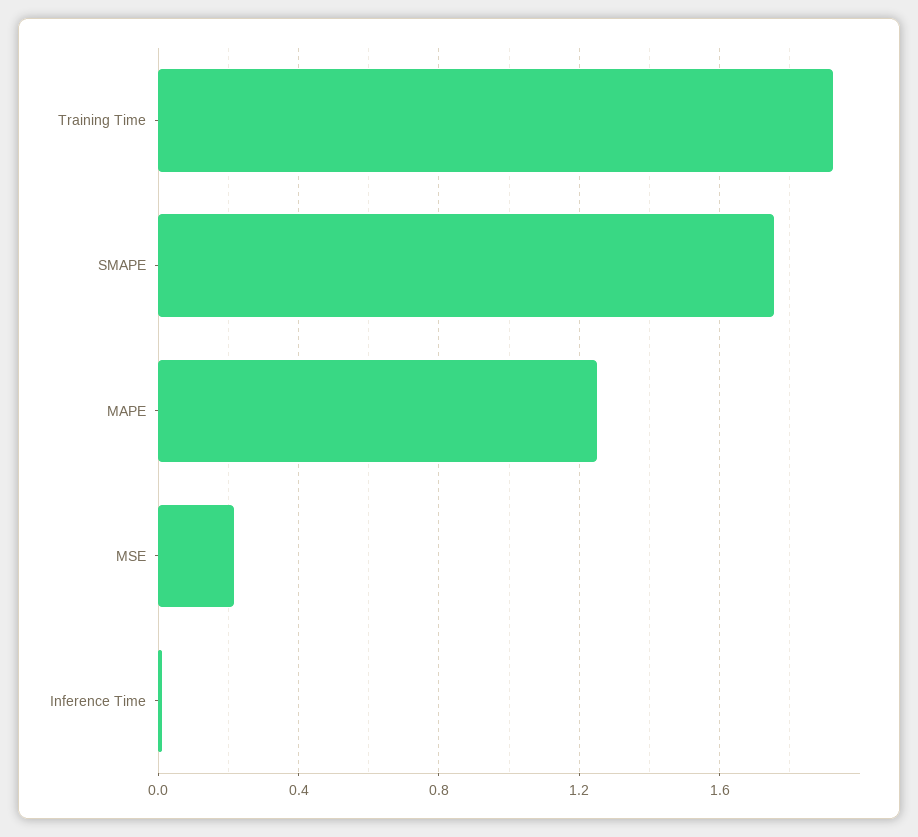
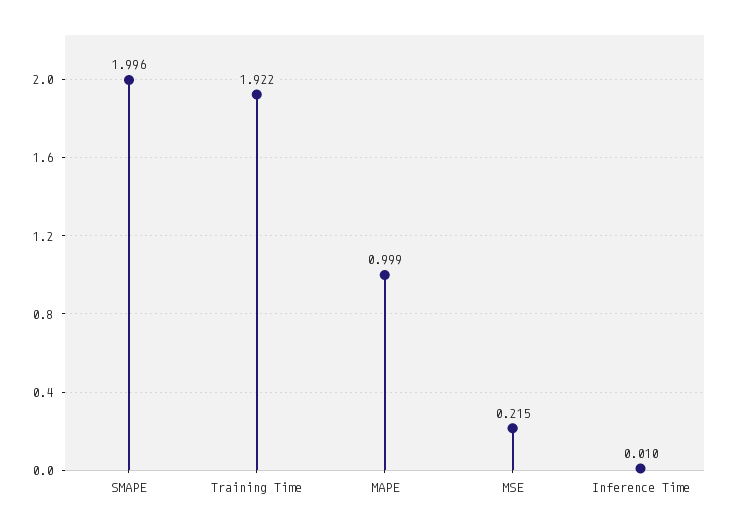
SMAPE: 1.75 -> 1.996
MAPE: 1.25 -> 0.999

